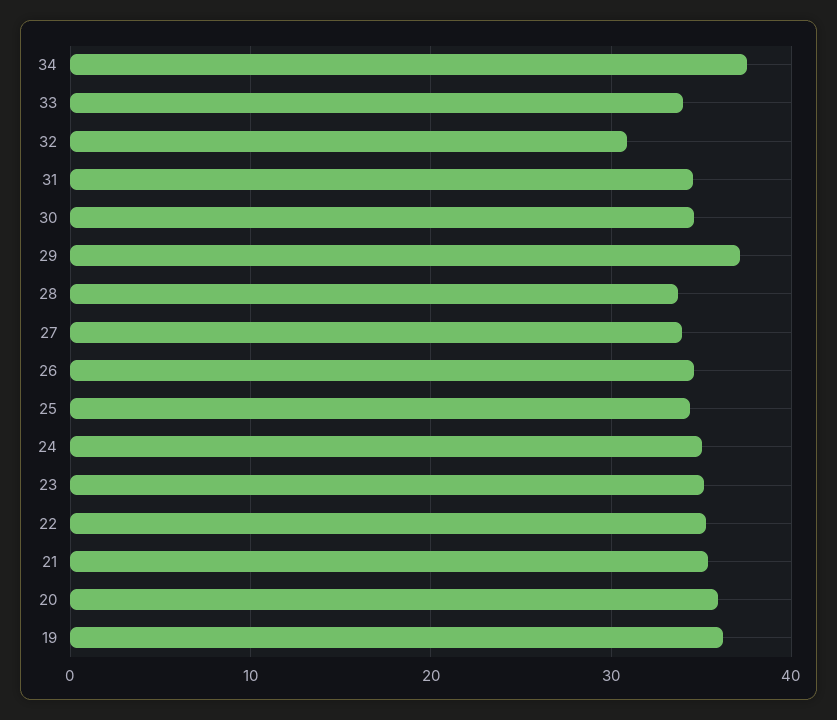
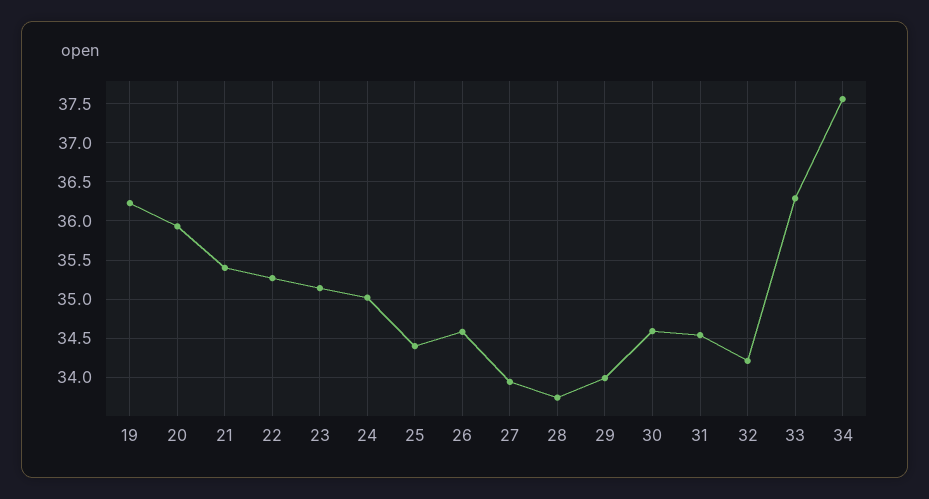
33: 34 -> 36.3
32: 31 -> 34.2
29: 37 -> 34

